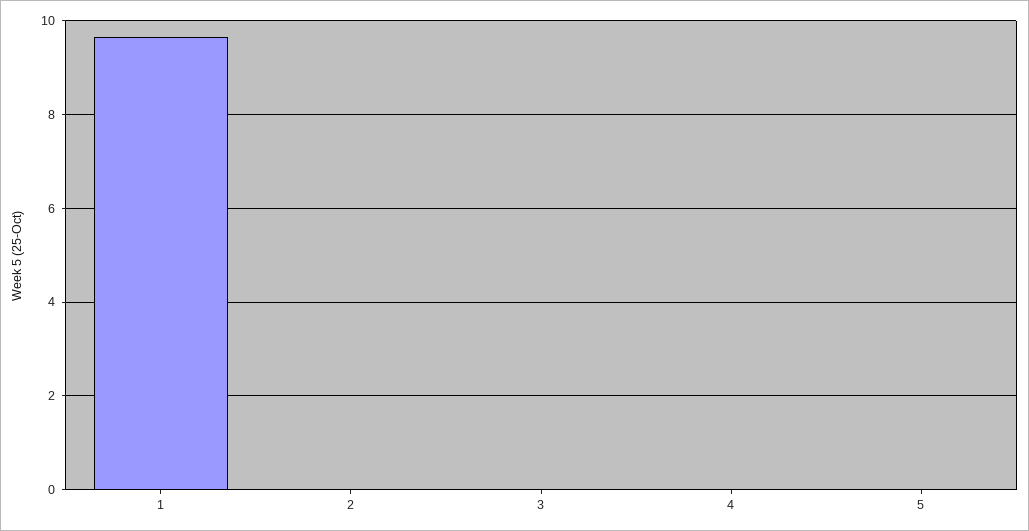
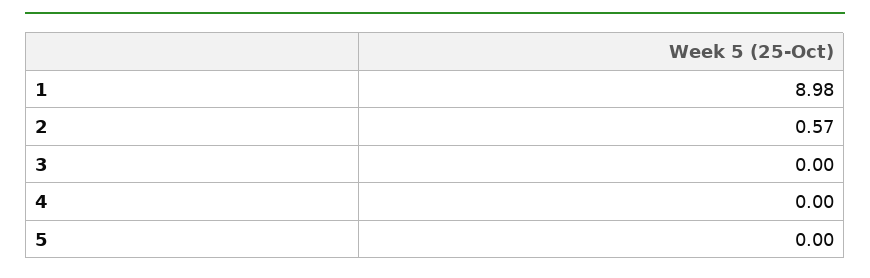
1: 9.6 -> 8.98
2: 0 -> 0.57

